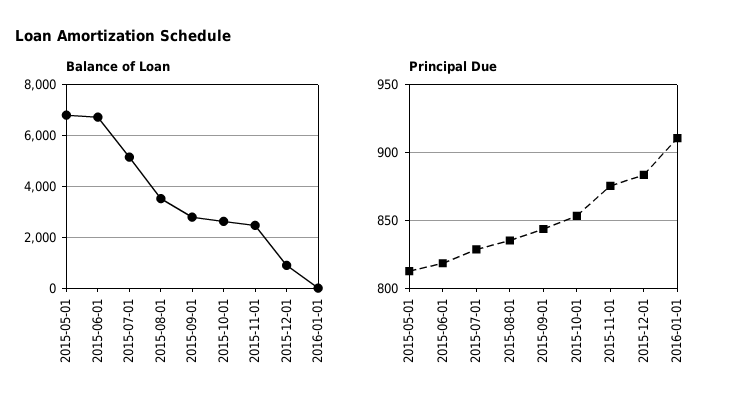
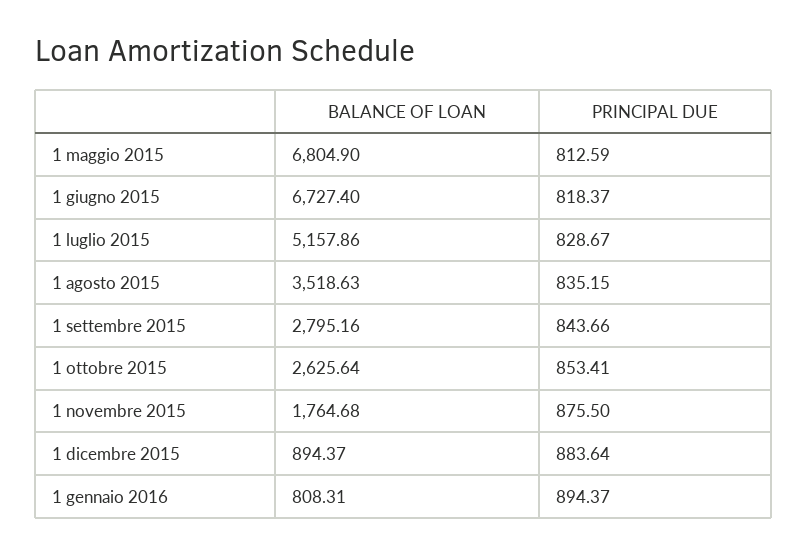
Balance of Loan, 2015-11-01: 2500 -> 1764.68
Balance of Loan, 2016-01-01: 0 -> 808.31
Principal Due, 2016-01-01: 910 -> 894.37

